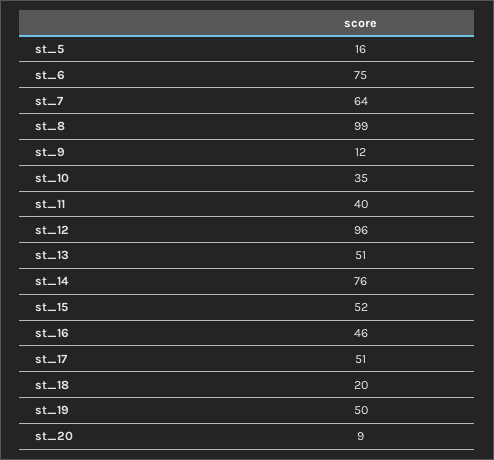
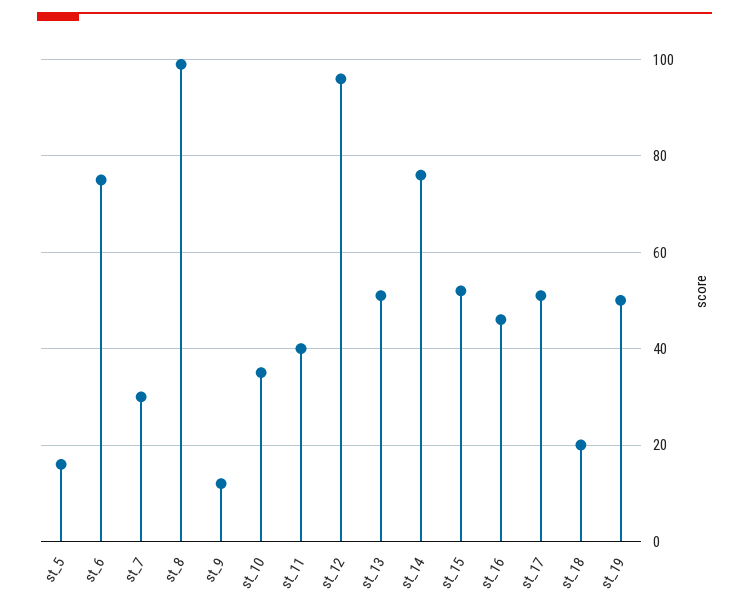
st_7: 64 -> 30
st_20: 9 -> none

